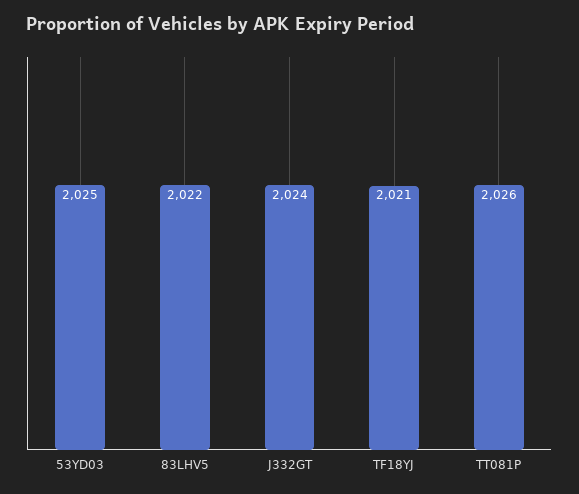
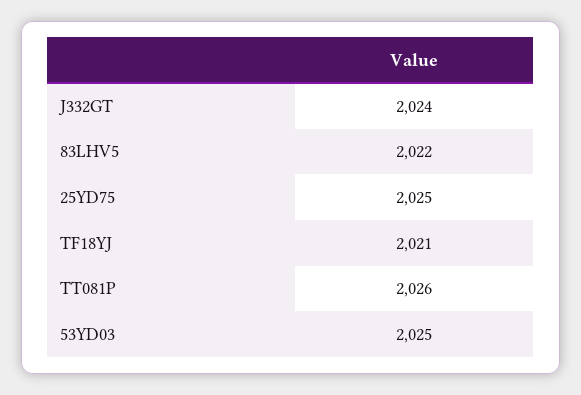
25YD75: none -> 2025

